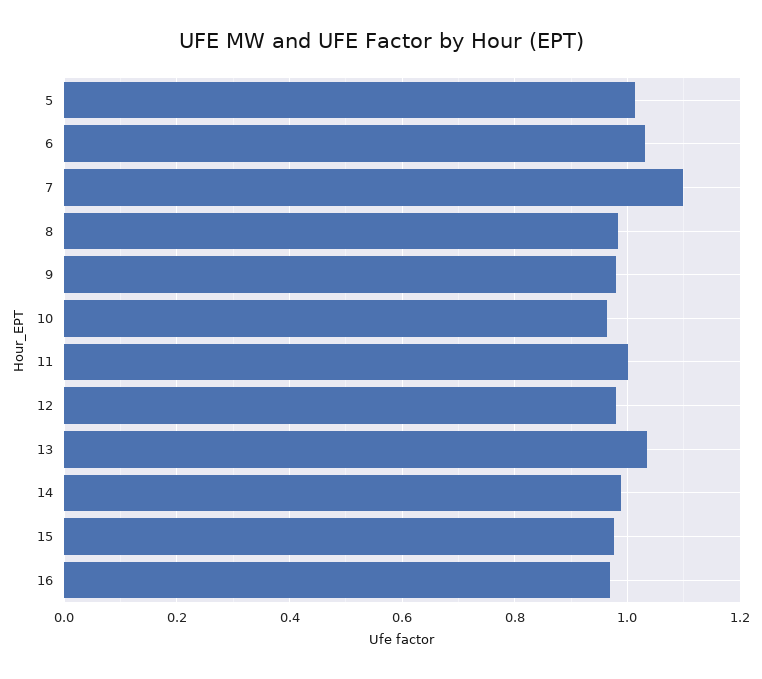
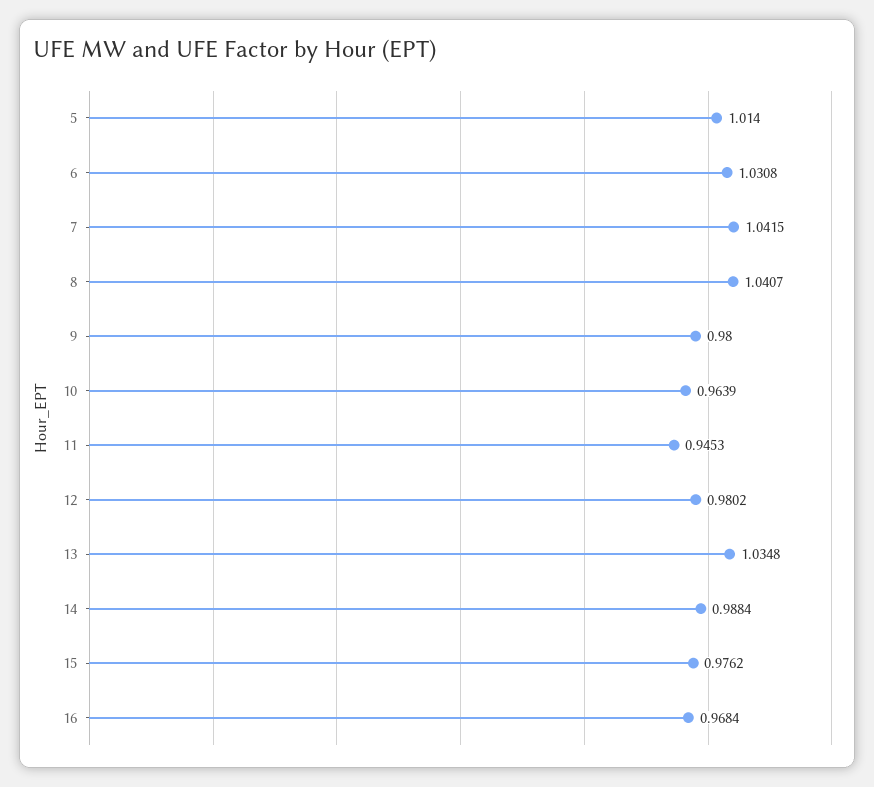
7: 1.1 -> 1.0415
8: 0.98 -> 1.0407
11: 1 -> 0.9453

